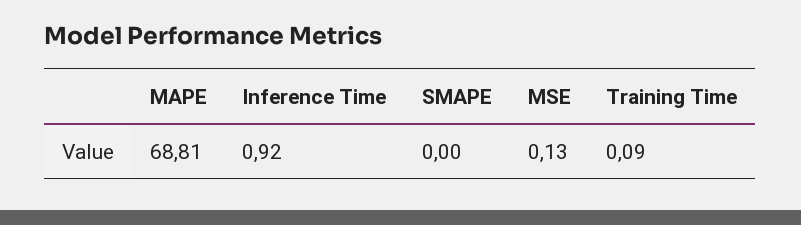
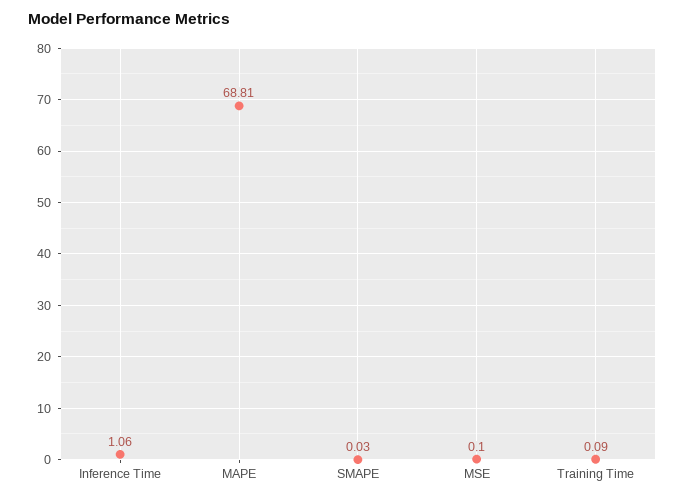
Inference Time: 0.92 -> 1.06
SMAPE: 0 -> 0.03
MSE: 0.13 -> 0.1

